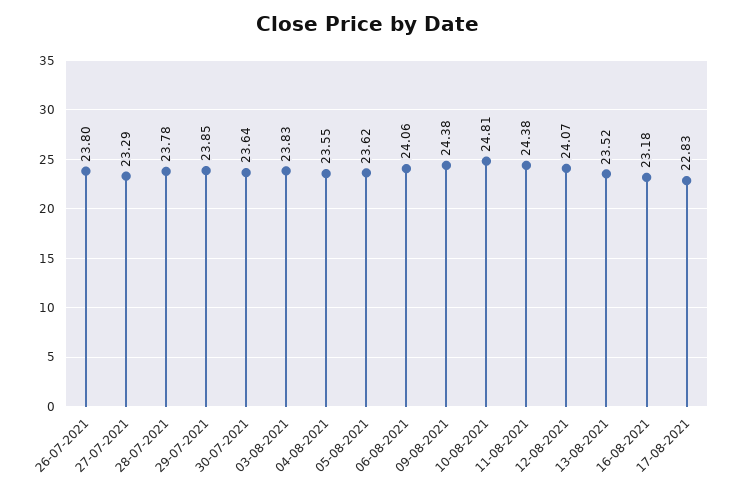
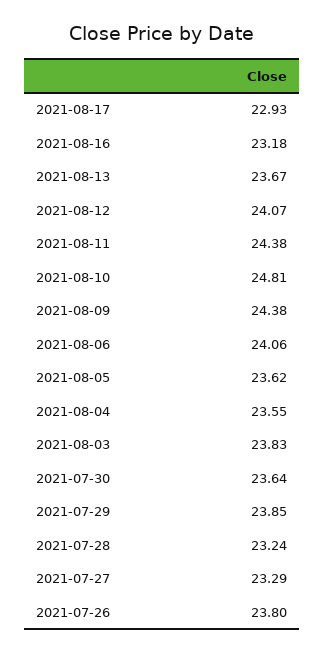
28-07-2021: 23.78 -> 23.24
13-08-2021: 23.52 -> 23.67
17-08-2021: 22.83 -> 22.93

